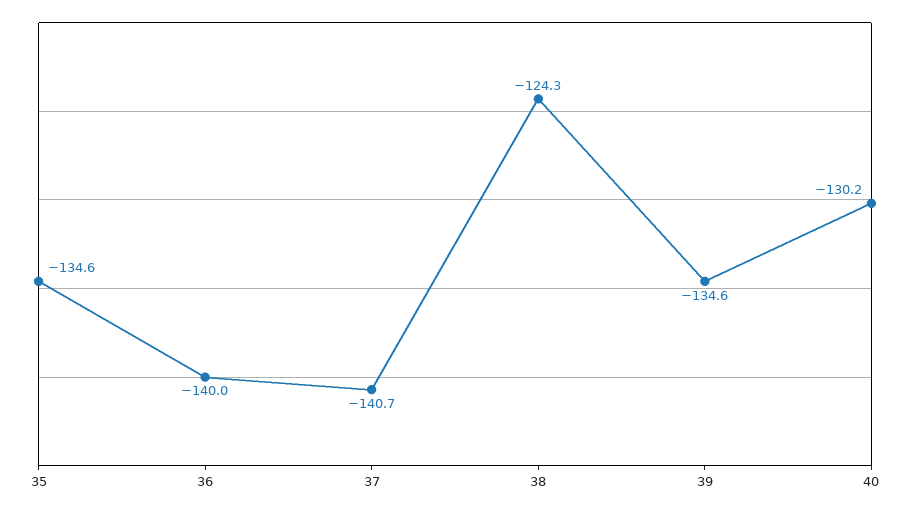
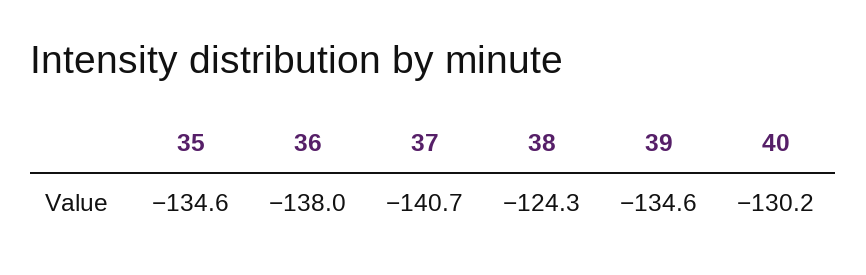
36: -140 -> -138

